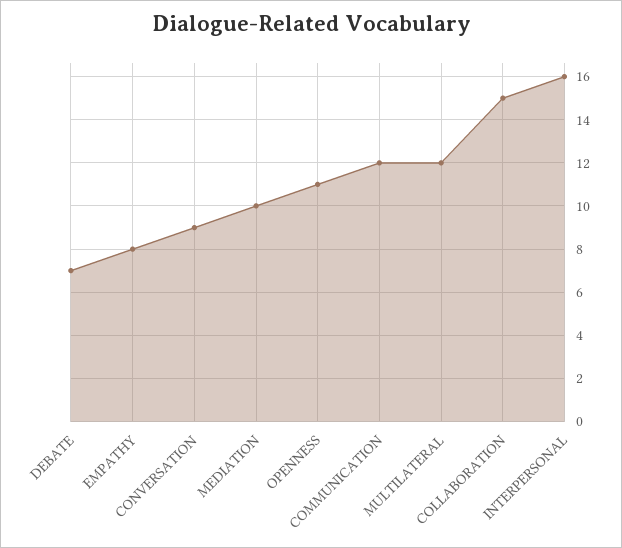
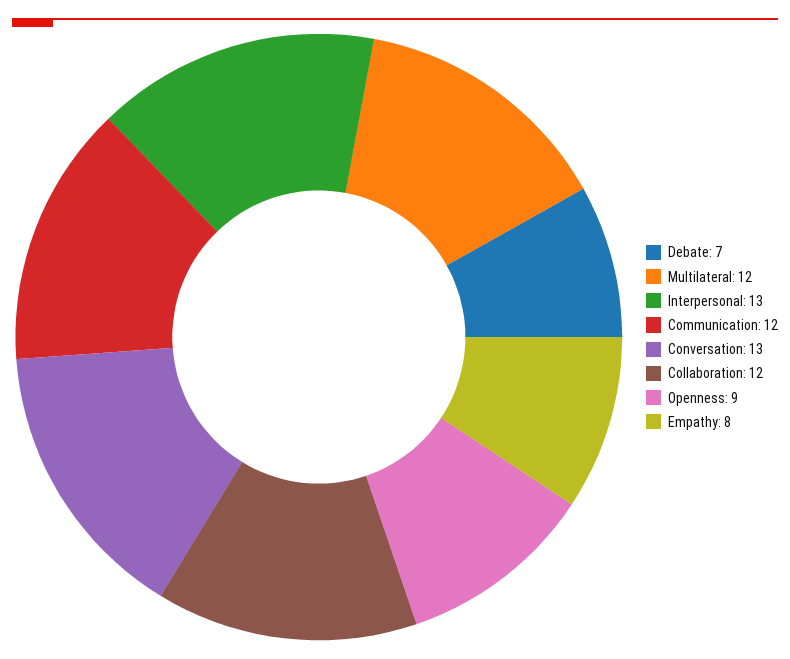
CONVERSATION: 9 -> 13
MEDIATION: 10 -> none
OPENNESS: 11 -> 9
COLLABORATION: 15 -> 12
INTERPERSONAL: 16 -> 13

